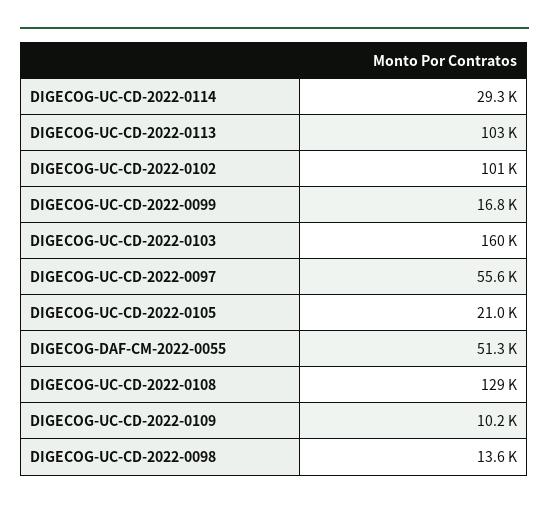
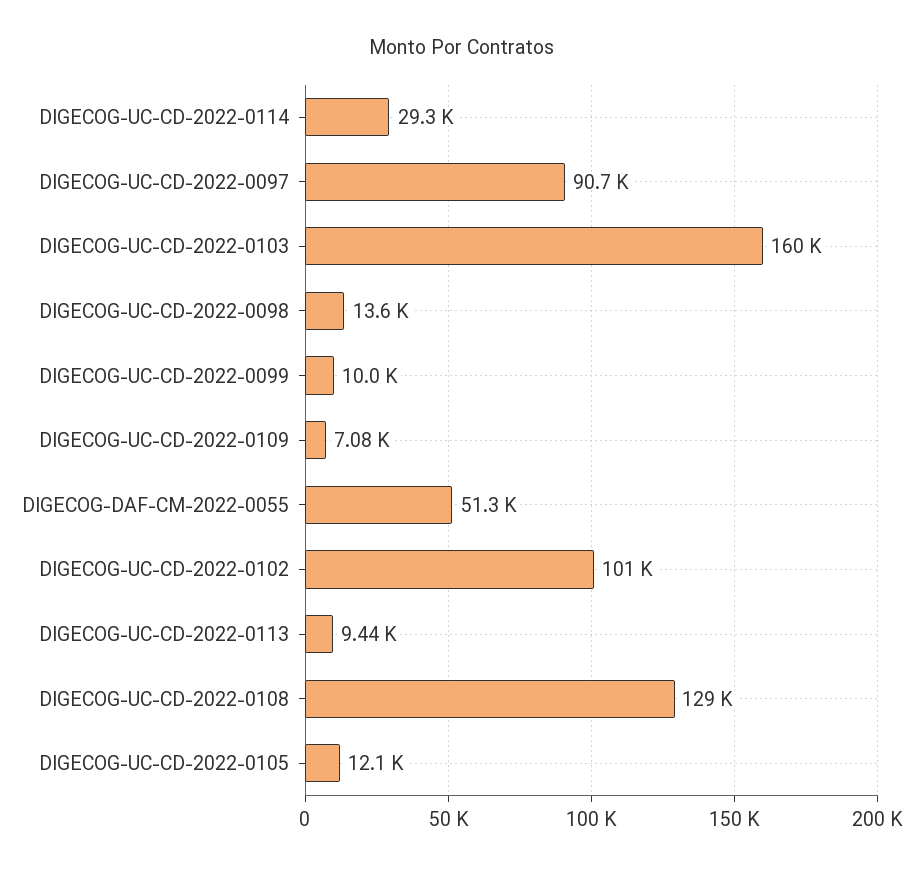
DIGECOG-UC-CD-2022-0113: 103000 -> 9440
DIGECOG-UC-CD-2022-0099: 16800 -> 10000
DIGECOG-UC-CD-2022-0097: 55600 -> 90700
DIGECOG-UC-CD-2022-0105: 21000 -> 12100
DIGECOG-UC-CD-2022-0109: 10200 -> 7080

